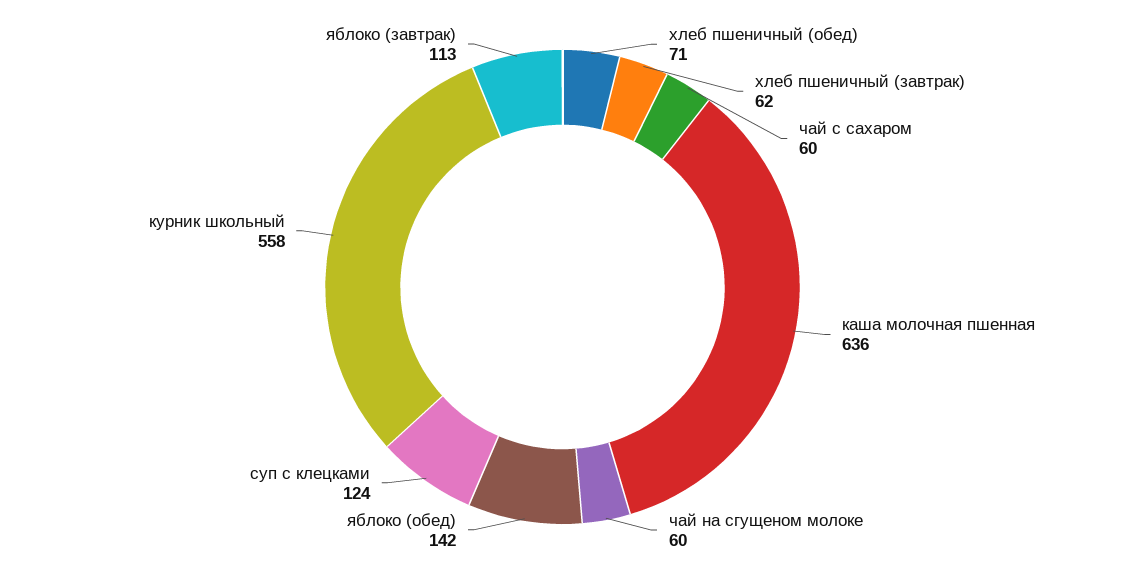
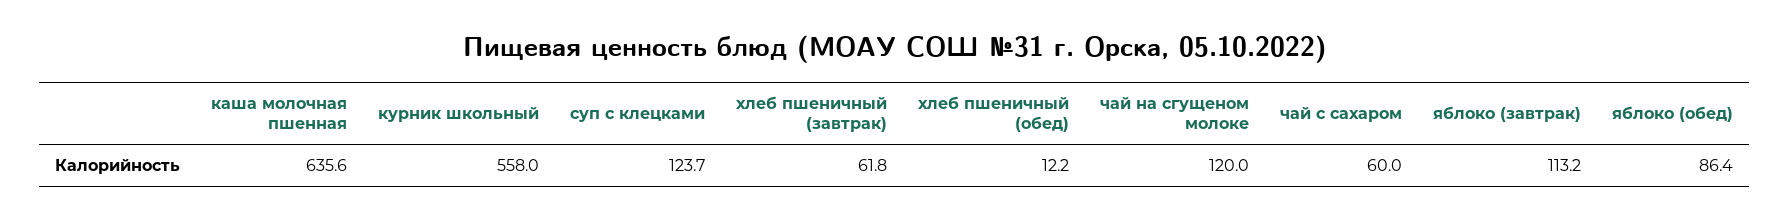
хлеб пшеничный (обед): 71 -> 12.2
чай на сгущеном молоке: 60 -> 120
яблоко (обед): 142 -> 86.4

